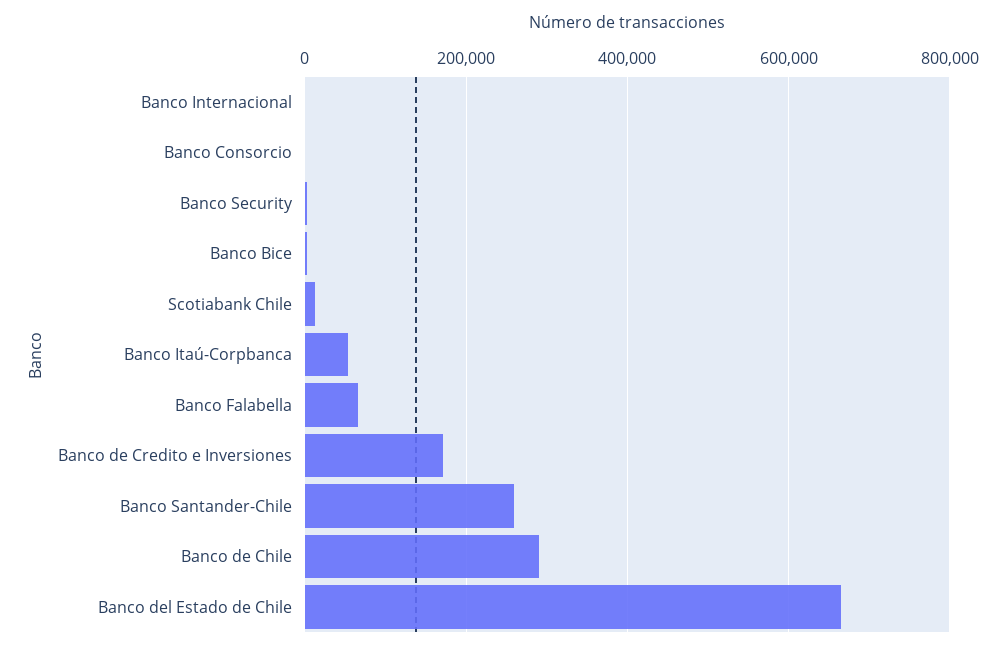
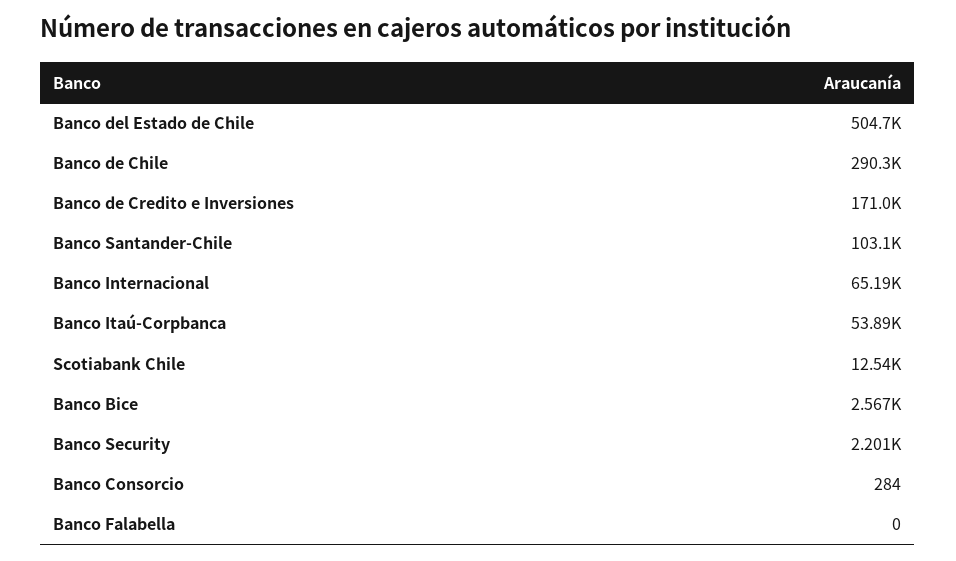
Banco Internacional: 0 -> 65190
Banco Falabella: 60000 -> 0
Banco Santander-Chile: 260000 -> 103100
Banco del Estado de Chile: 660000 -> 504700

